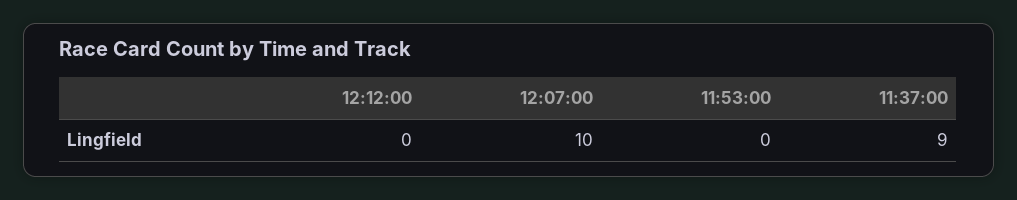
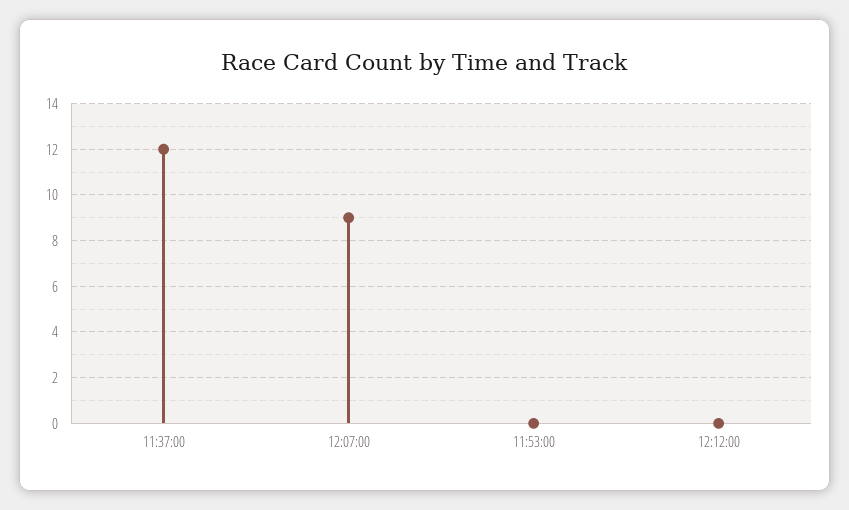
12:07:00: 10 -> 9
11:37:00: 9 -> 12

